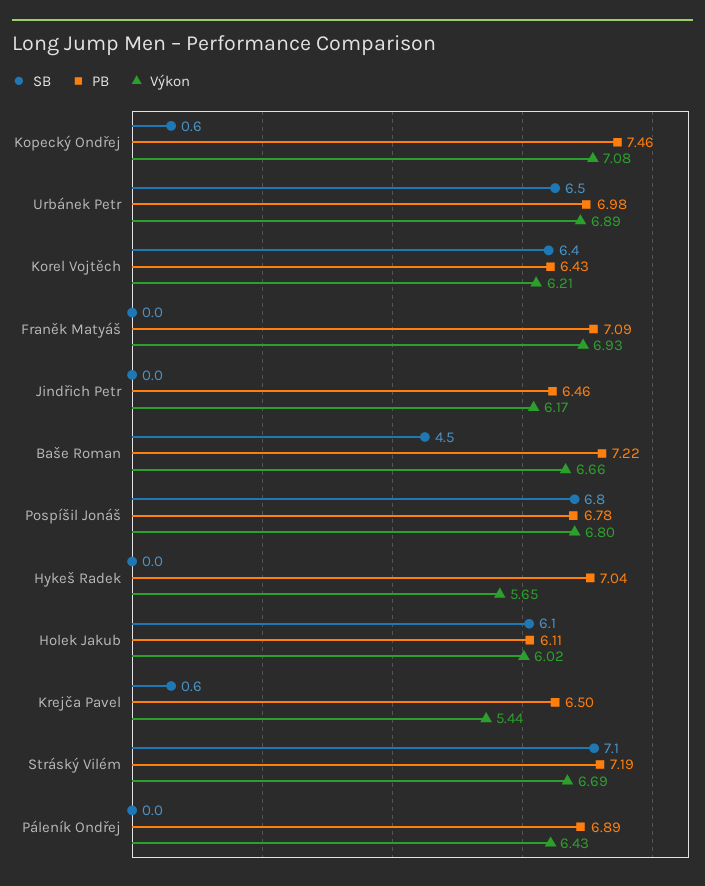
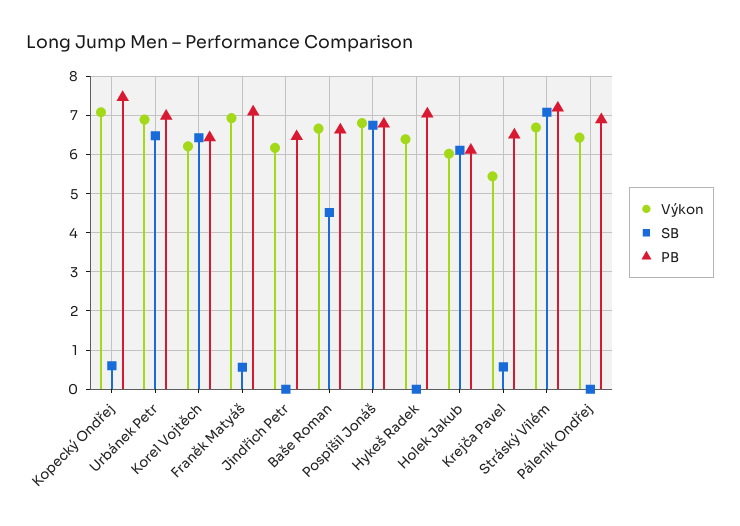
SB, Franěk Matyáš: 0 -> 0.6
PB, Baše Roman: 7.22 -> 6.6
Výkon, Hykeš Radek: 5.65 -> 6.4

